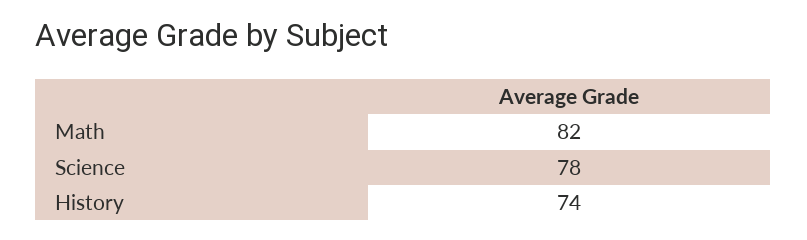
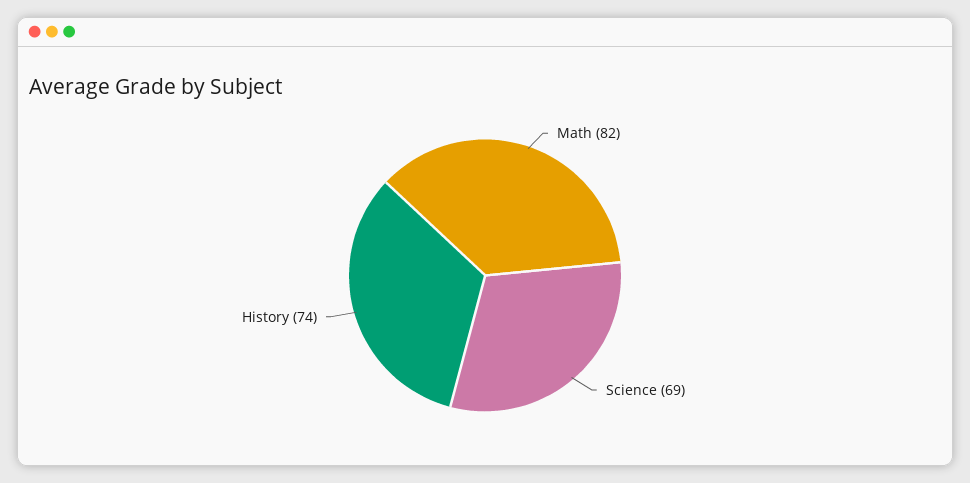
Science: 78 -> 69

